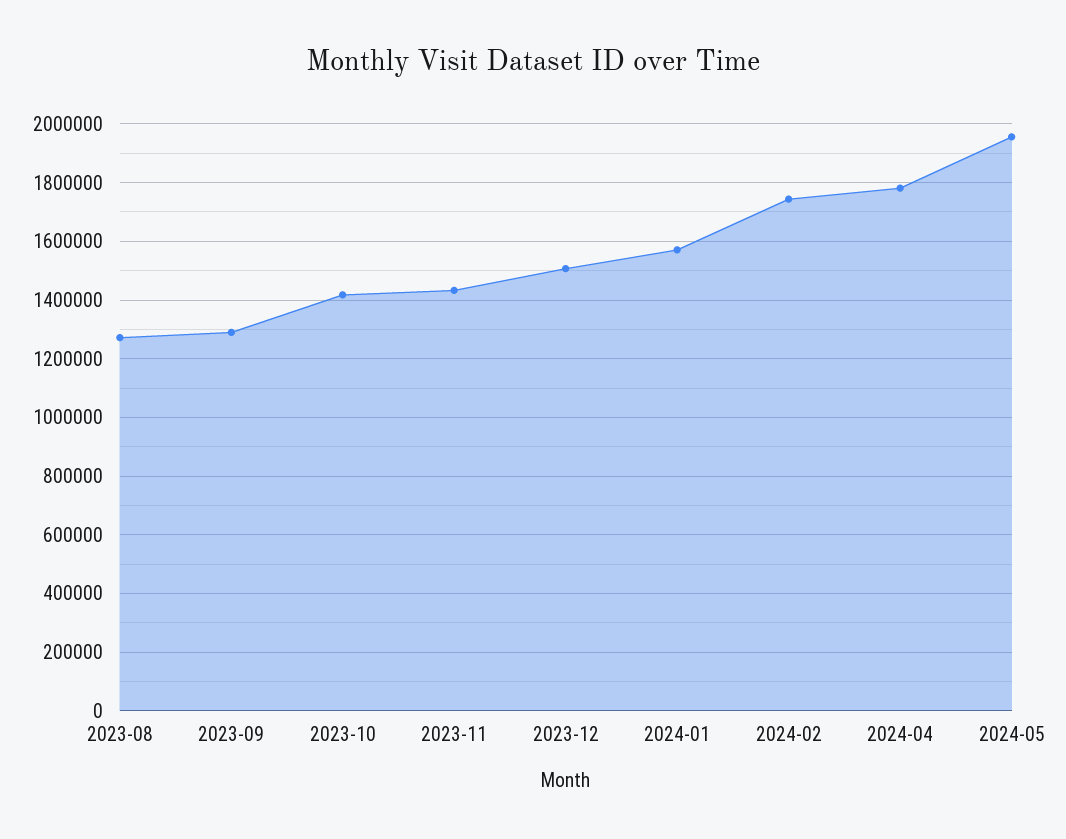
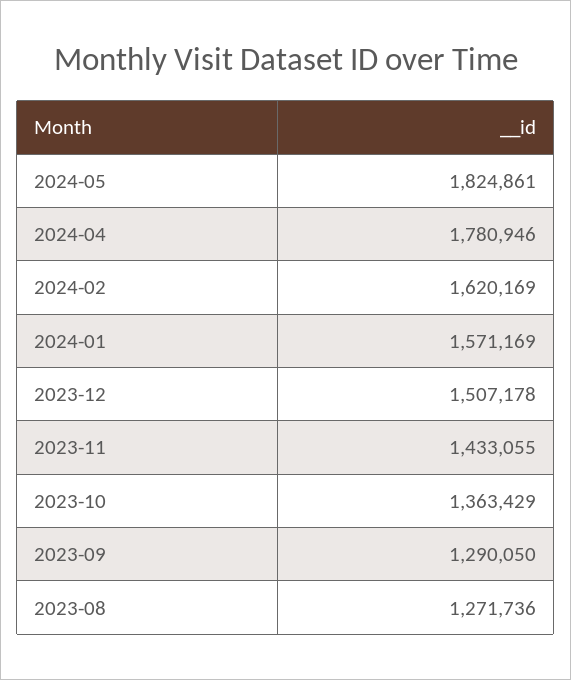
2023-10: 1425000 -> 1363429
2024-02: 1750000 -> 1620169
2024-05: 1950000 -> 1824861

